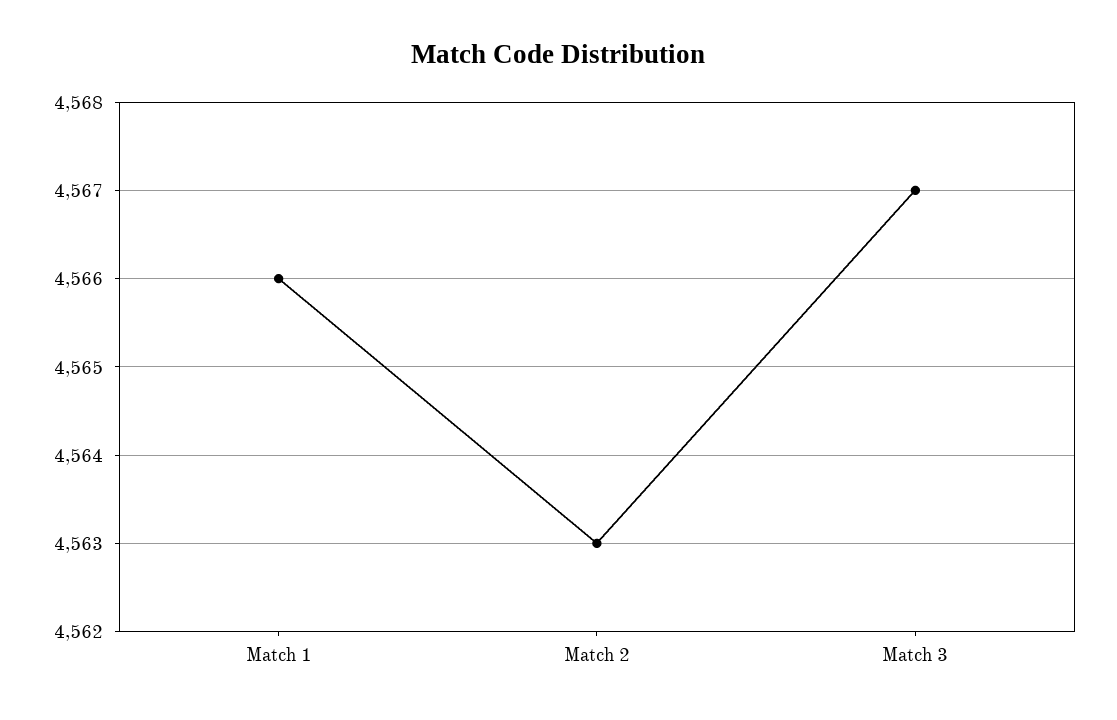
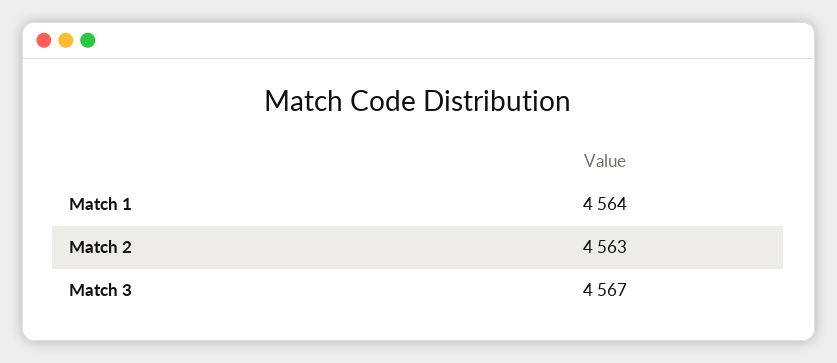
Match 1: 4566 -> 4564

